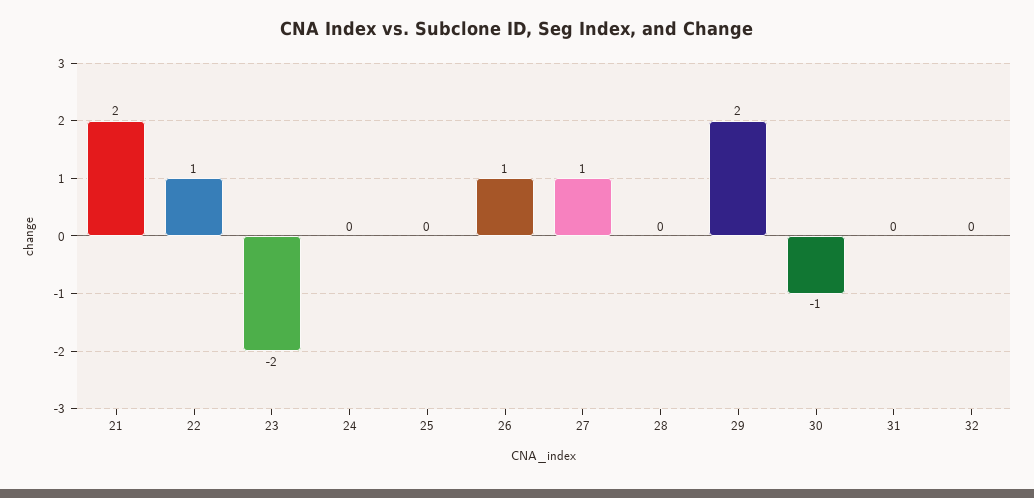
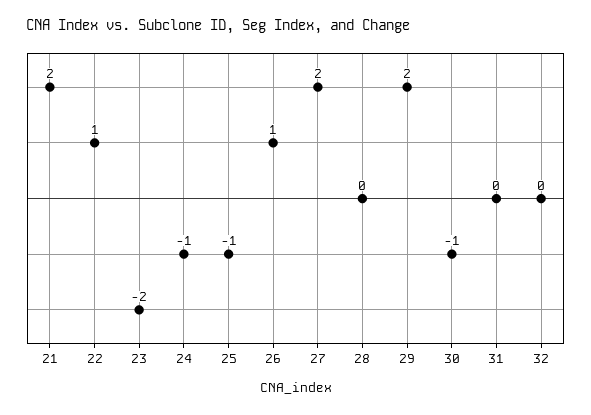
24: 0 -> -1
25: 0 -> -1
27: 1 -> 2

